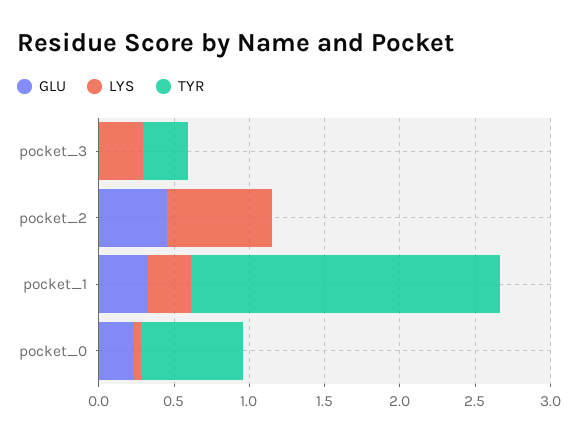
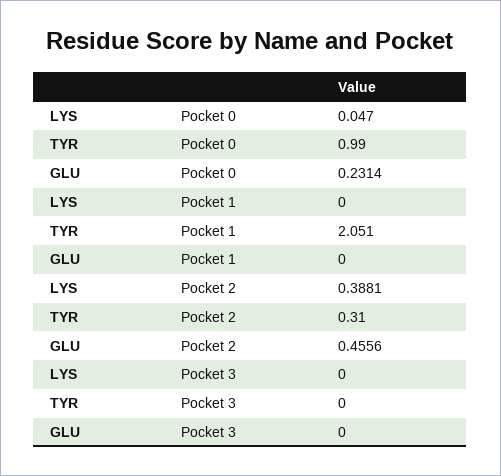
LYS, pocket_3: 0.3 -> 0
TYR, pocket_3: 0.3 -> 0
LYS, pocket_2: 0.7 -> 0.3881
TYR, pocket_2: 0 -> 0.31
GLU, pocket_1: 0.3 -> 0
LYS, pocket_1: 0.3 -> 0
TYR, pocket_0: 0.7 -> 0.99

